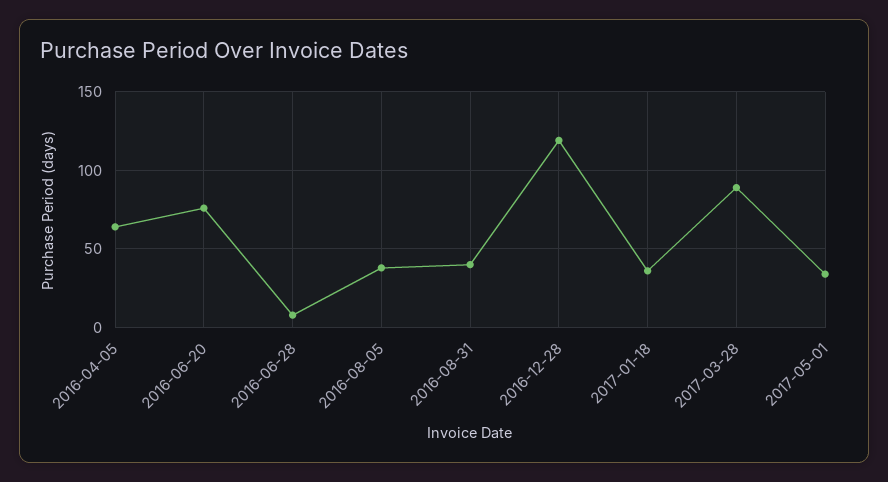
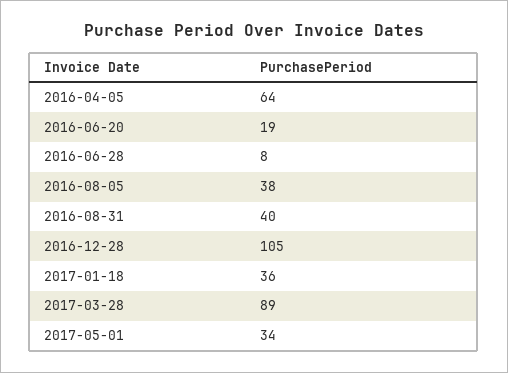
2016-06-20: 75 -> 19
2016-12-28: 120 -> 105

